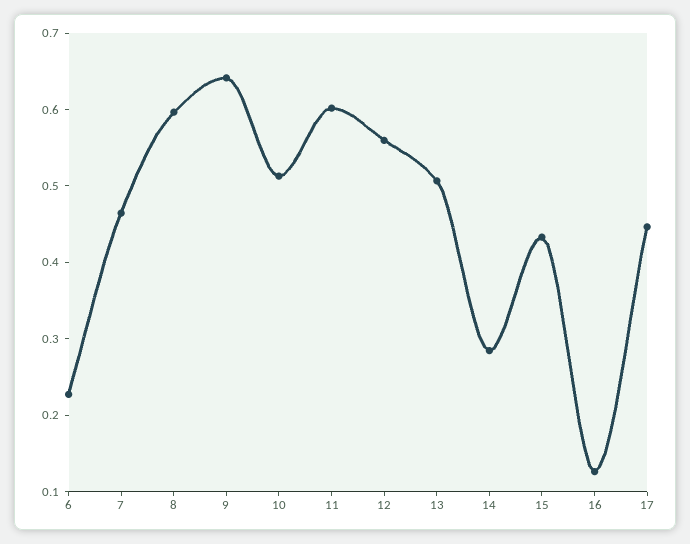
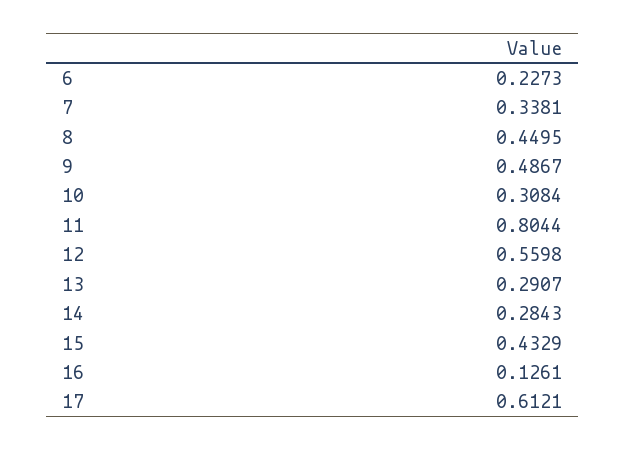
7: 0.46 -> 0.3381
8: 0.6 -> 0.4495
9: 0.64 -> 0.4867
10: 0.52 -> 0.3084
11: 0.6 -> 0.8044
13: 0.5 -> 0.2907
17: 0.44 -> 0.6121

